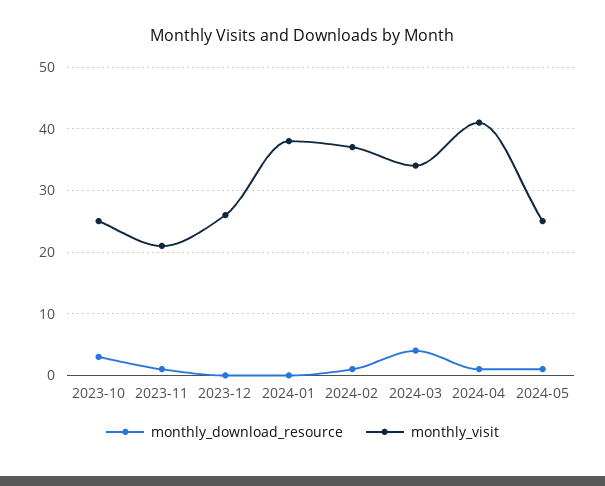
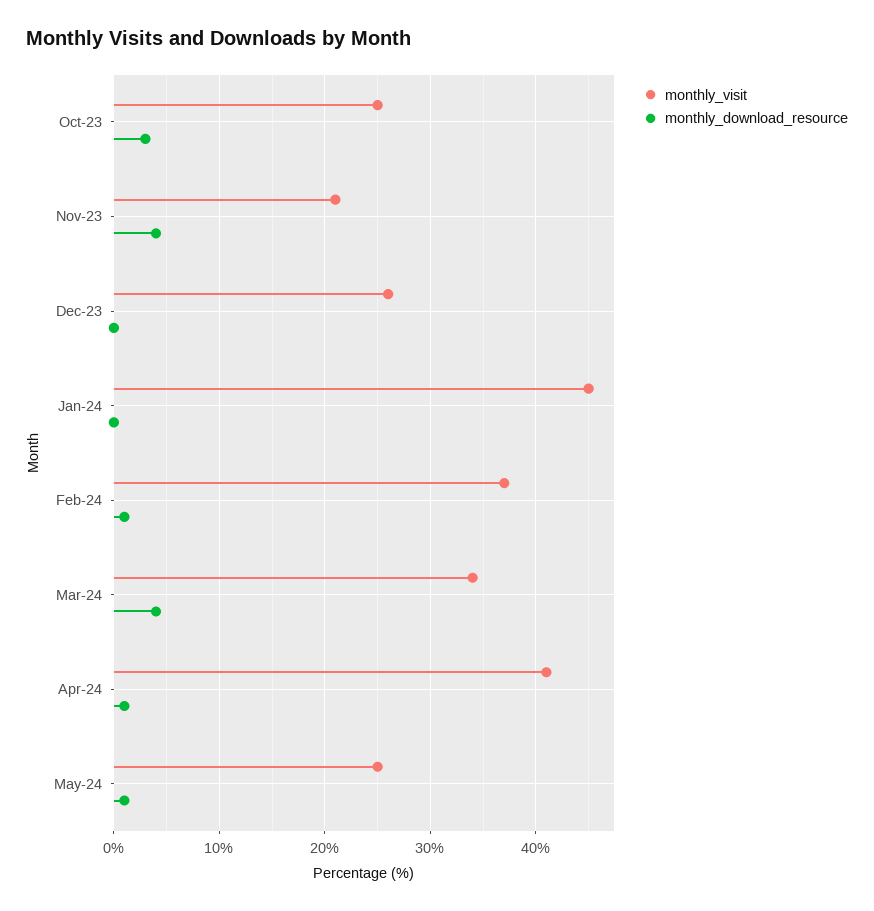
monthly_download_resource, 2023-11: 1 -> 4
monthly_visit, 2024-01: 38 -> 45

